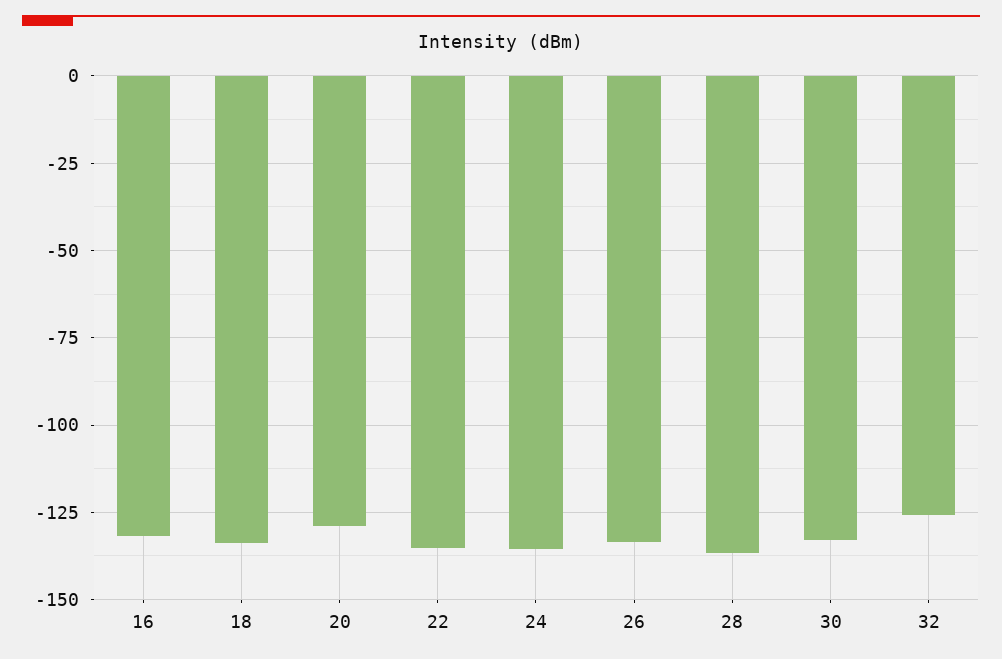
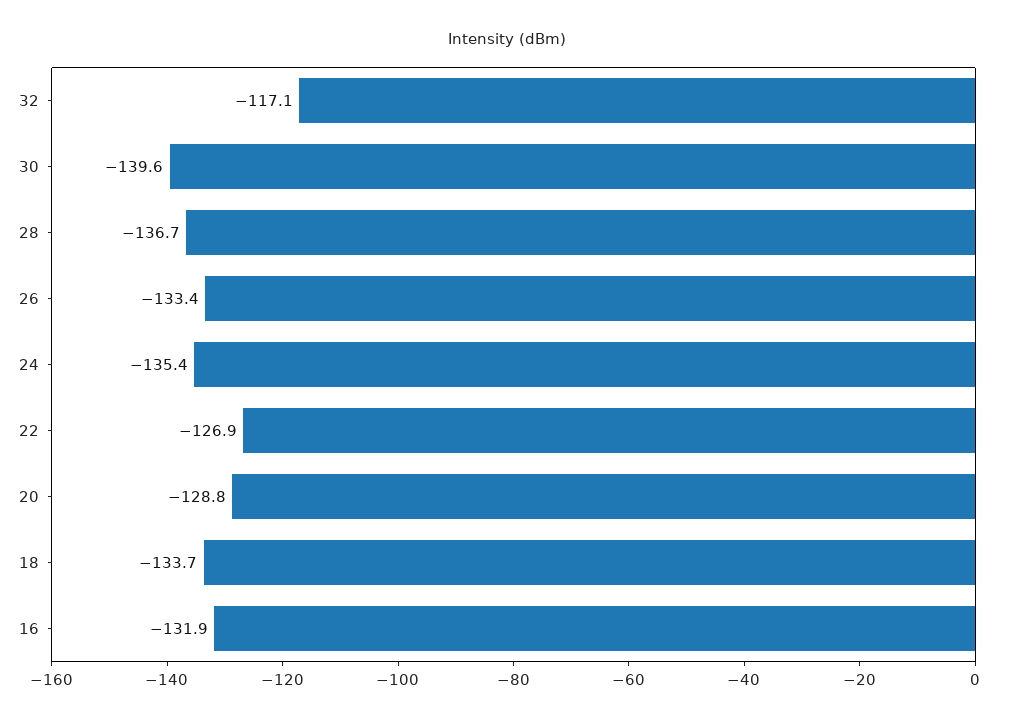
22: -135 -> -126.9
30: -132.5 -> -139.6
32: -125 -> -117.1

